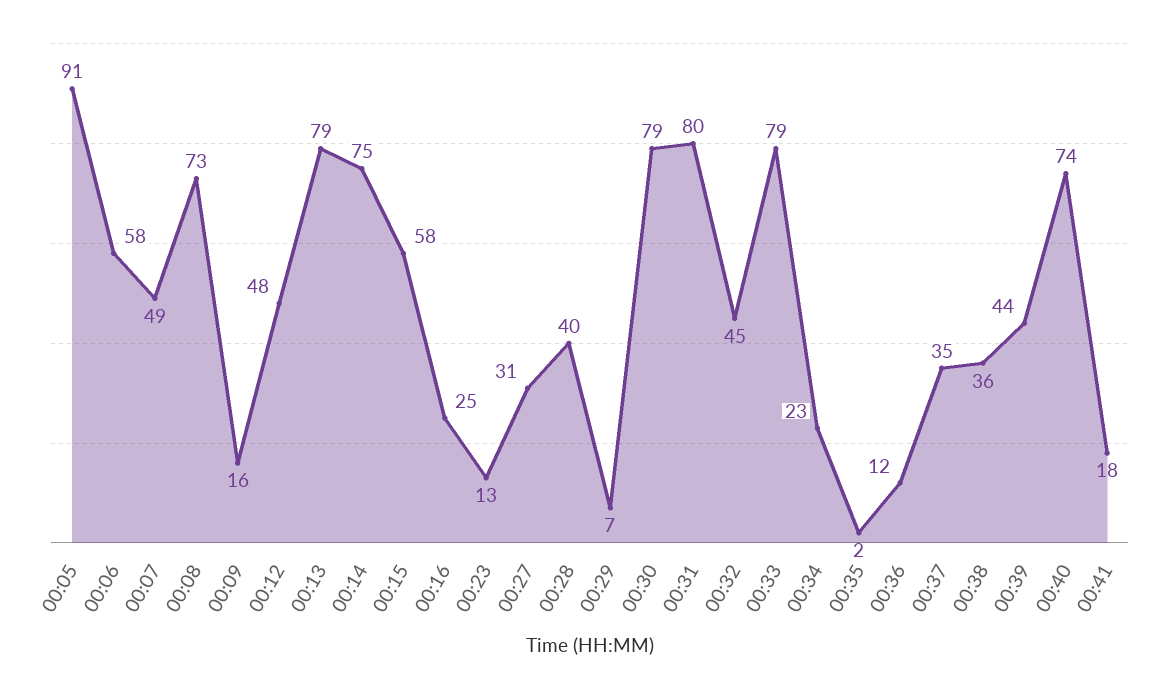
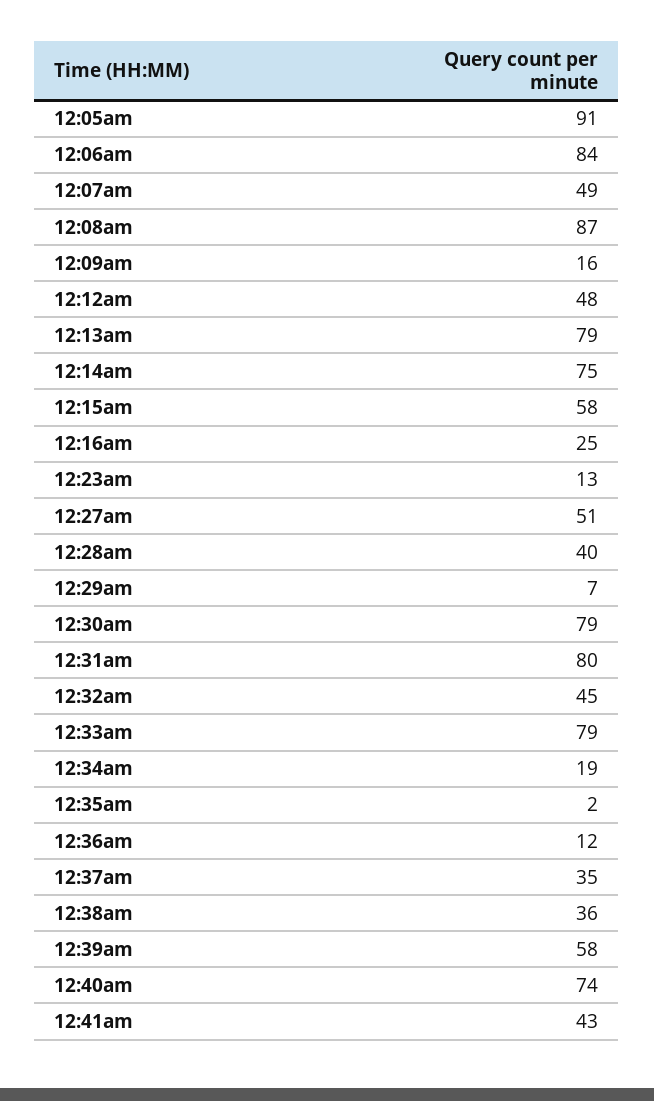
00:06: 58 -> 84
00:08: 73 -> 87
00:27: 31 -> 51
00:34: 23 -> 19
00:39: 44 -> 58
00:41: 18 -> 43

